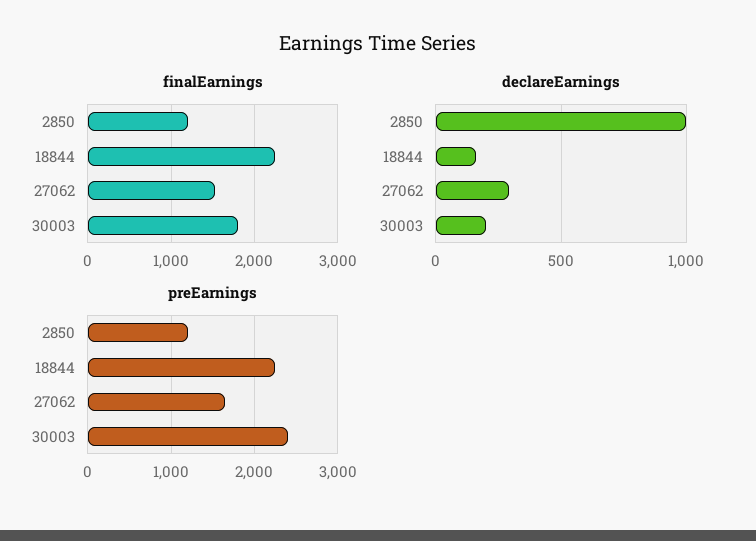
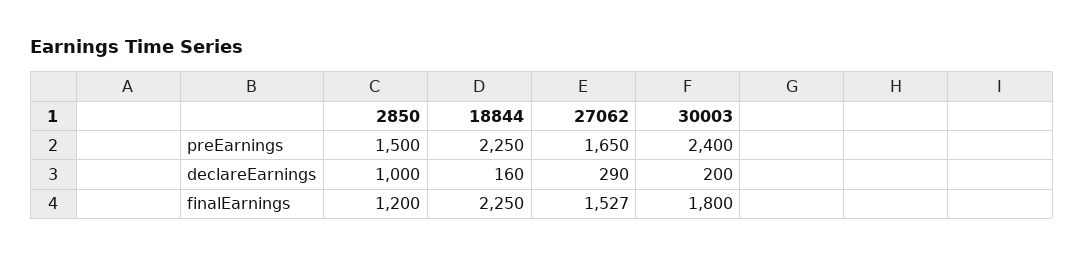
preEarnings, 2850: 1200 -> 1500

